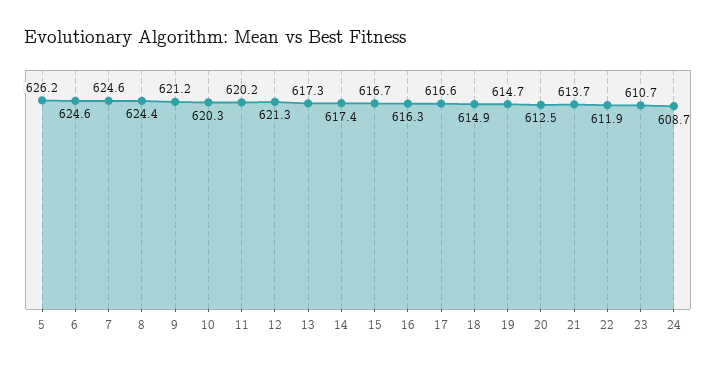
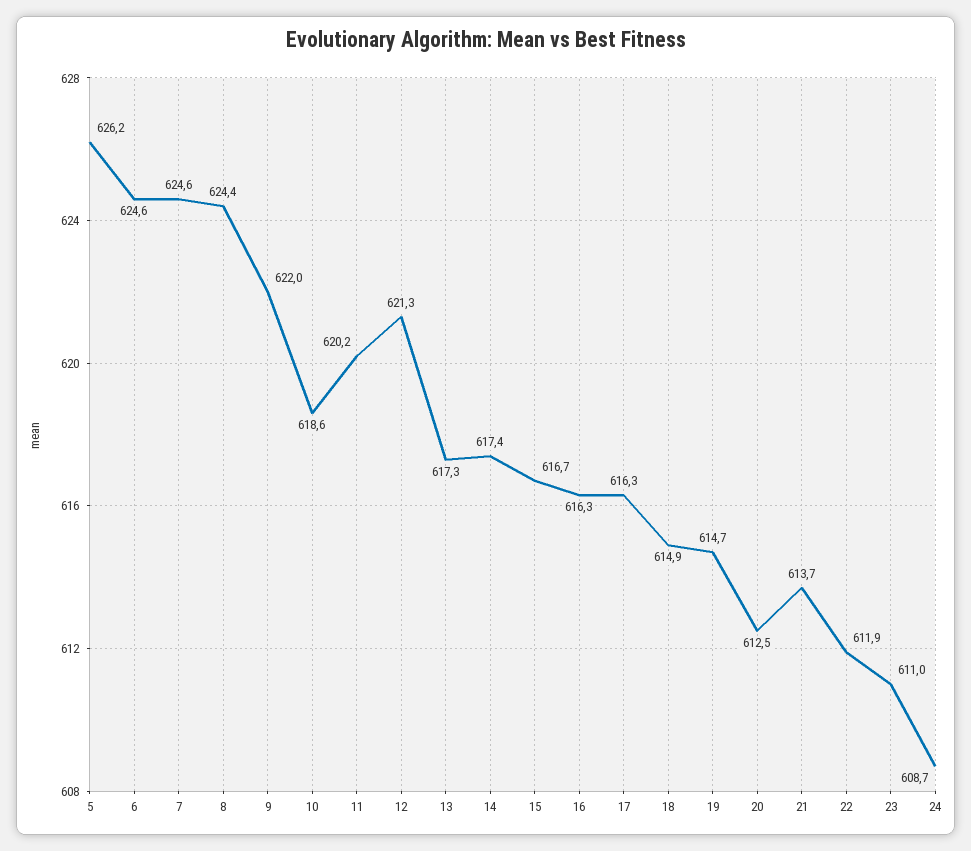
9: 621.2 -> 622
10: 620.3 -> 618.6
17: 616.6 -> 616.3
23: 610.7 -> 611

